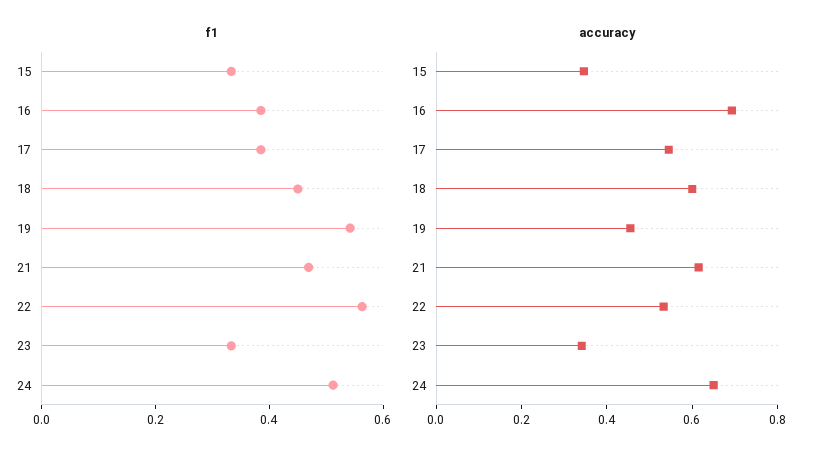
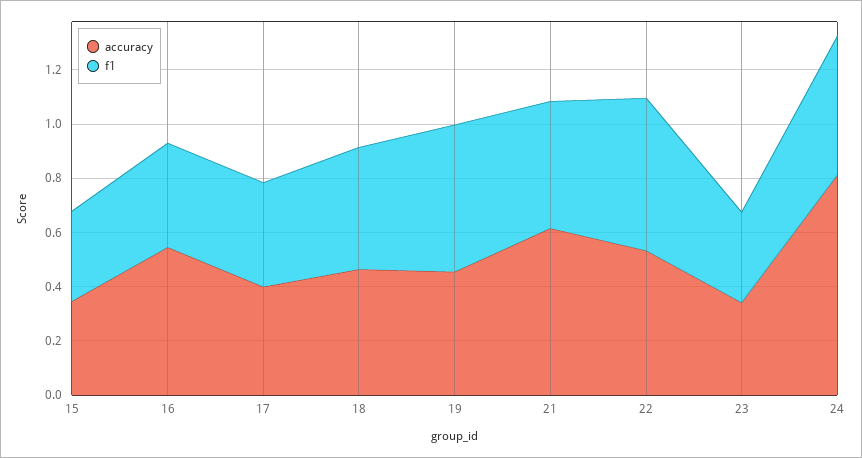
accuracy, 16: 0.7 -> 0.55
accuracy, 17: 0.55 -> 0.4
accuracy, 18: 0.6 -> 0.45
accuracy, 24: 0.65 -> 0.8

